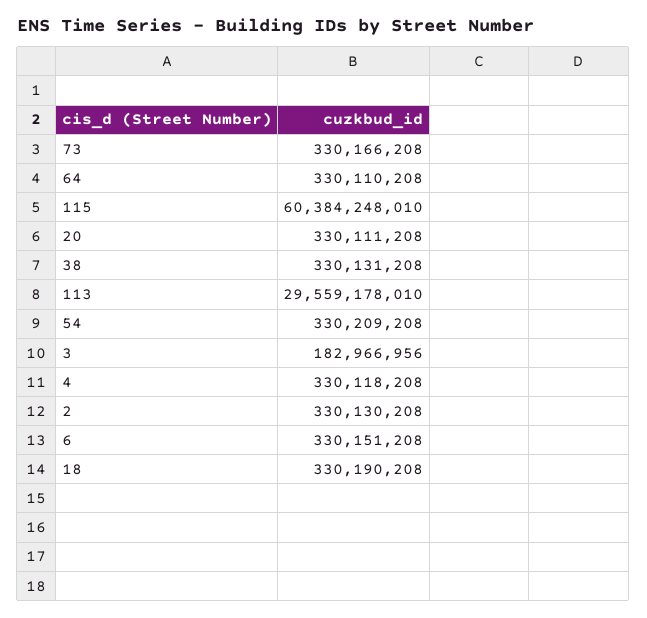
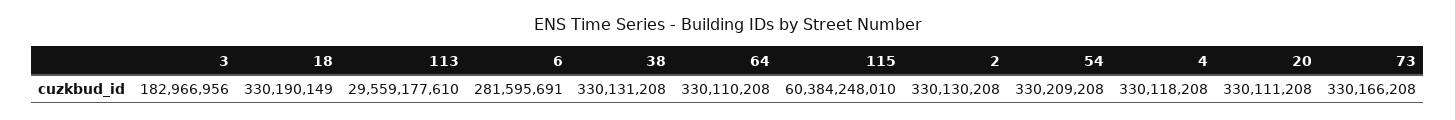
113: 29559178010 -> 29559177610
6: 330151208 -> 281595691
18: 330190208 -> 330190149

